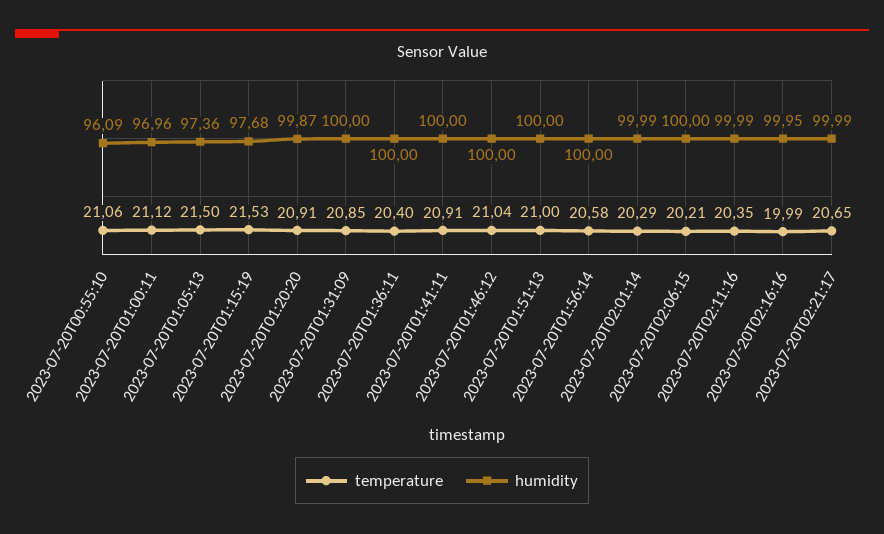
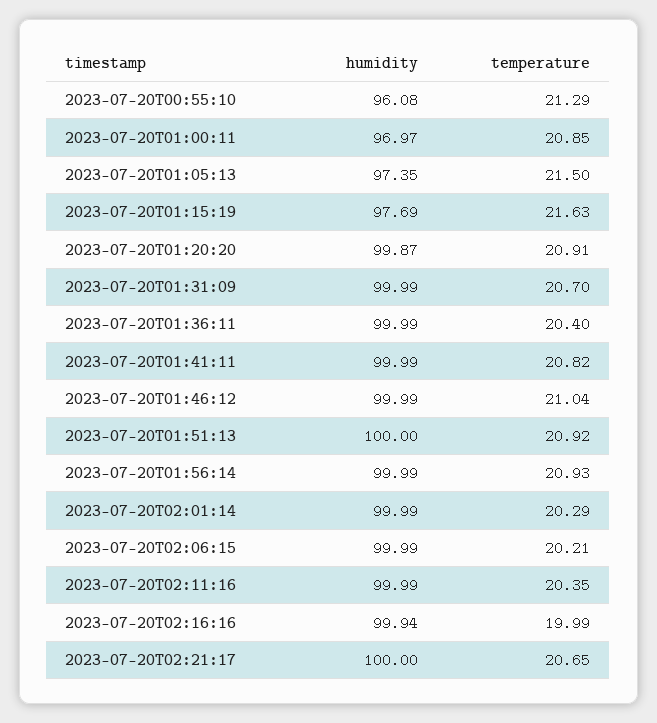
temperature, 2023-07-20T00:55:10: 21.06 -> 21.29
humidity, 2023-07-20T00:55:10: 96.09 -> 96.08
temperature, 2023-07-20T01:00:11: 21.12 -> 20.85
humidity, 2023-07-20T01:00:11: 96.96 -> 96.97
humidity, 2023-07-20T01:05:13: 97.36 -> 97.35
temperature, 2023-07-20T01:15:19: 21.53 -> 21.63
humidity, 2023-07-20T01:15:19: 97.68 -> 97.69
temperature, 2023-07-20T01:31:09: 20.85 -> 20.7
humidity, 2023-07-20T01:31:09: 100 -> 99.99
humidity, 2023-07-20T01:36:11: 100 -> 99.99
temperature, 2023-07-20T01:41:11: 20.91 -> 20.82
humidity, 2023-07-20T01:41:11: 100 -> 99.99
humidity, 2023-07-20T01:46:12: 100 -> 99.99
temperature, 2023-07-20T01:51:13: 21 -> 20.92
temperature, 2023-07-20T01:56:14: 20.58 -> 20.93
humidity, 2023-07-20T01:56:14: 100 -> 99.99
humidity, 2023-07-20T02:06:15: 100 -> 99.99
humidity, 2023-07-20T02:16:16: 99.95 -> 99.94
humidity, 2023-07-20T02:21:17: 99.99 -> 100

